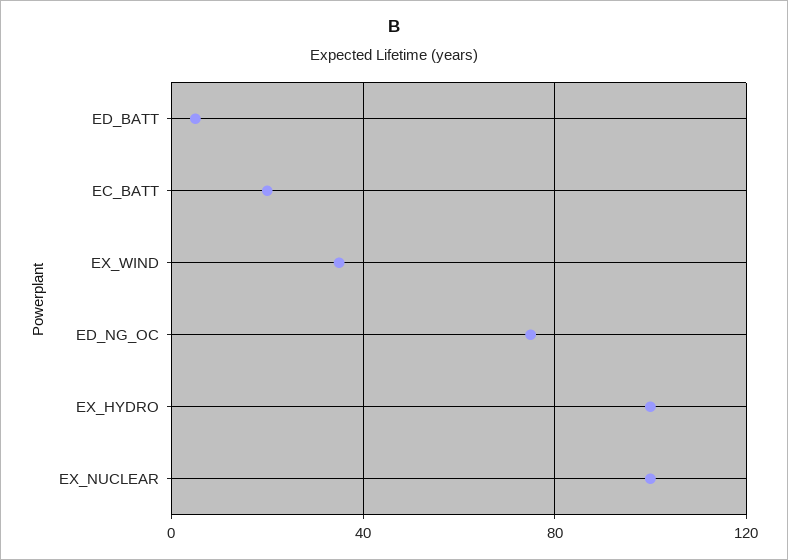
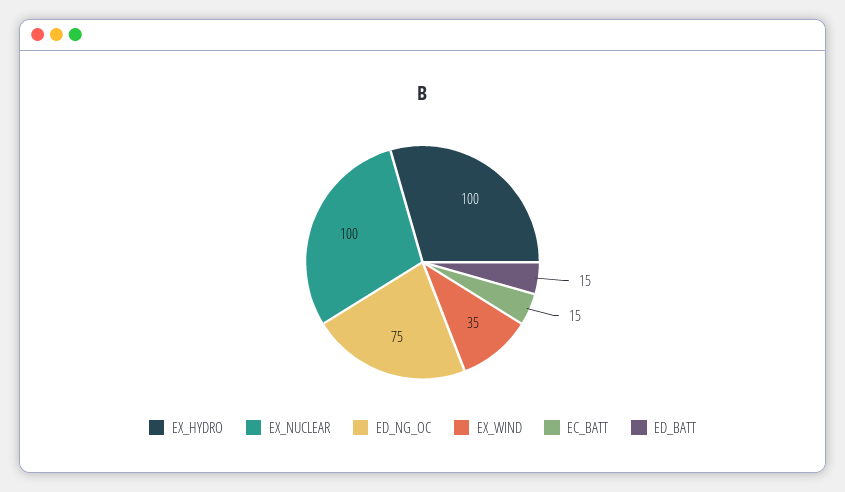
ED_BATT: 5 -> 15
EC_BATT: 20 -> 15

